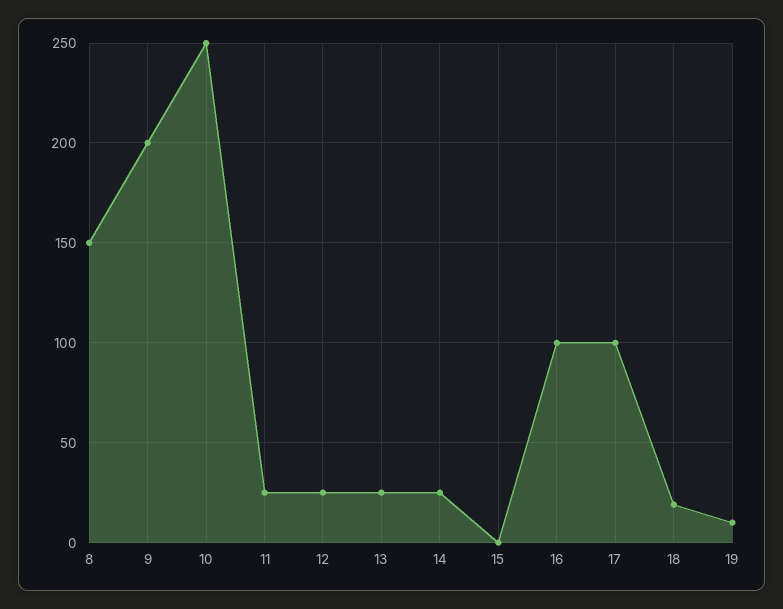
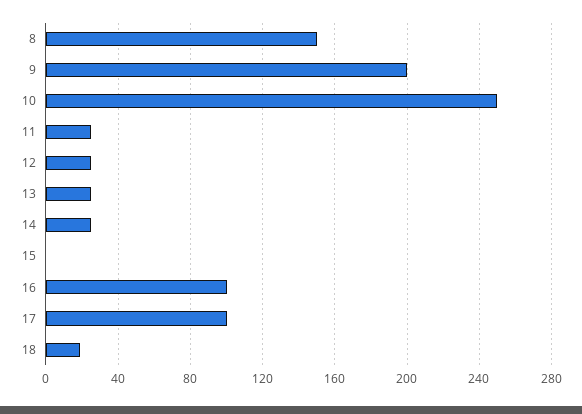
19: 10 -> none

